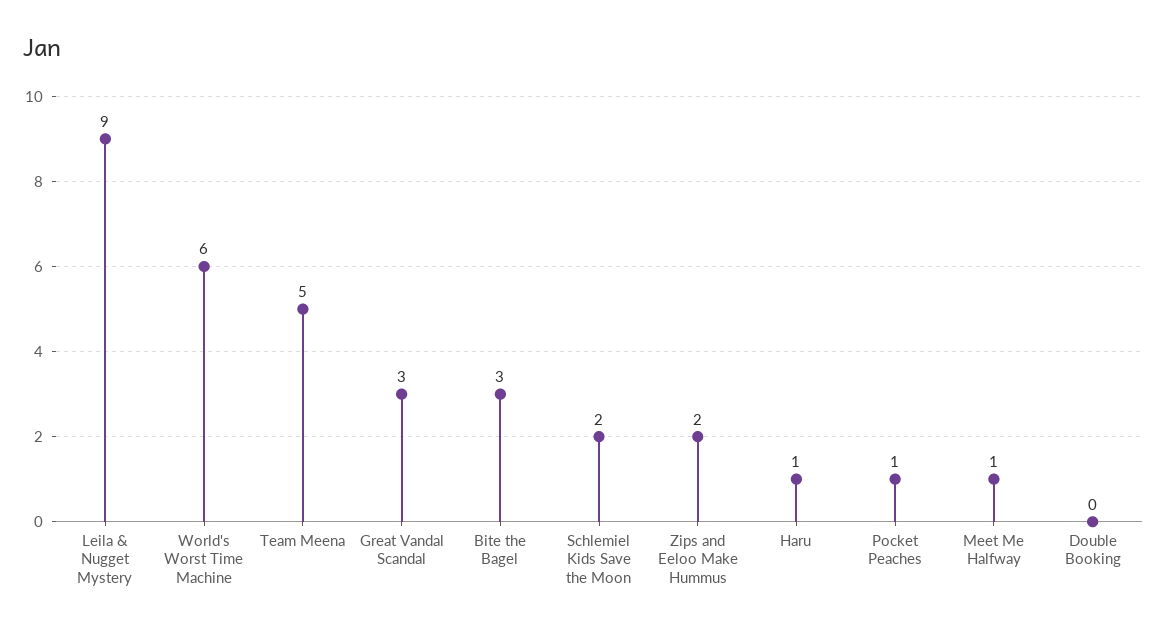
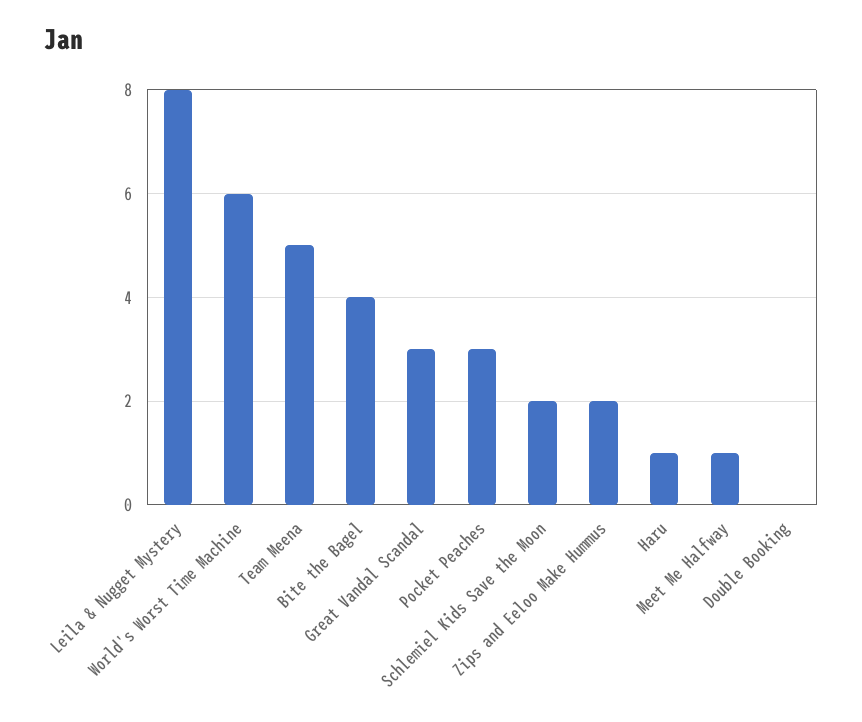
Leila & Nugget Mystery: 9 -> 8
Bite the Bagel: 3 -> 4
Pocket Peaches: 1 -> 3

